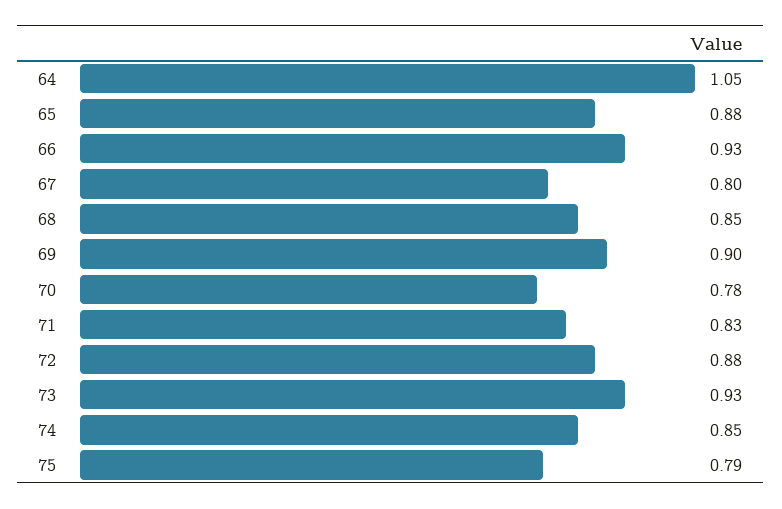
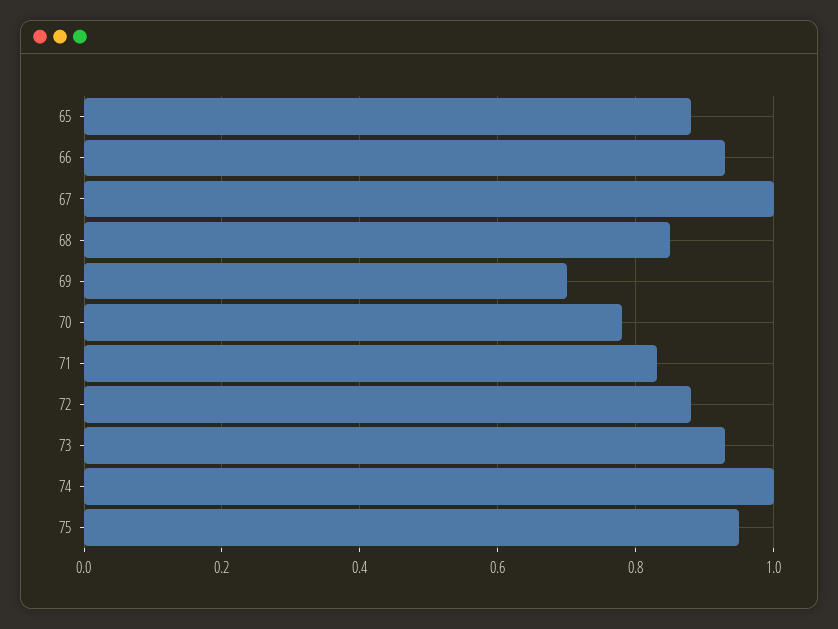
64: 1.05 -> none
67: 0.8 -> 1
69: 0.9 -> 0.7
74: 0.85 -> 1
75: 0.79 -> 0.95

